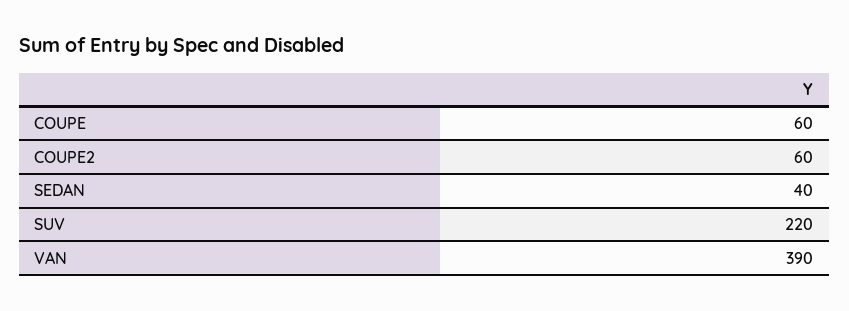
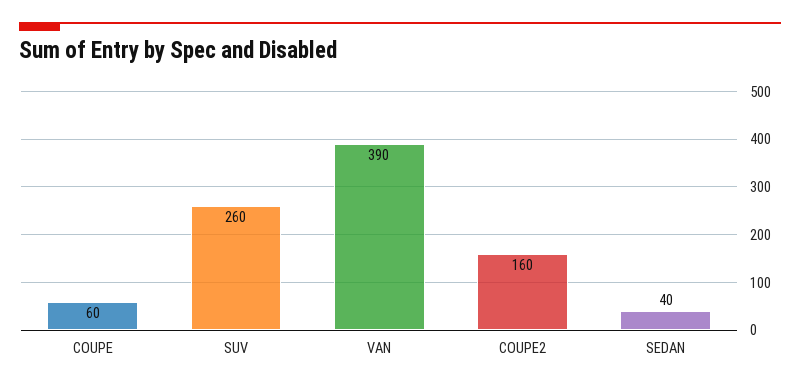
COUPE2: 60 -> 160
SUV: 220 -> 260

